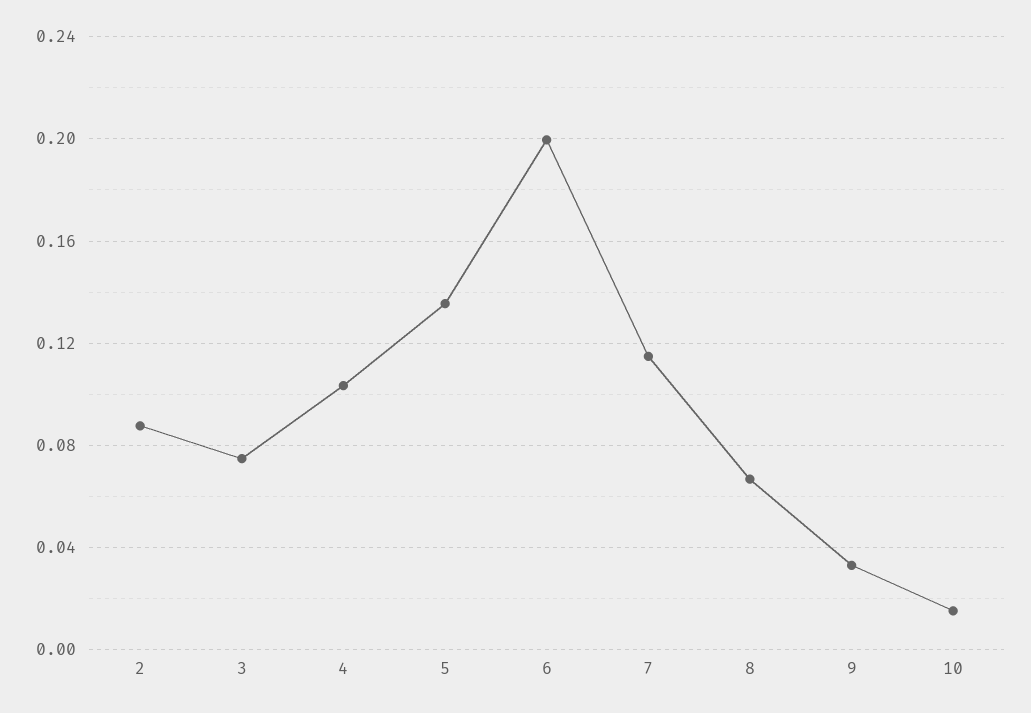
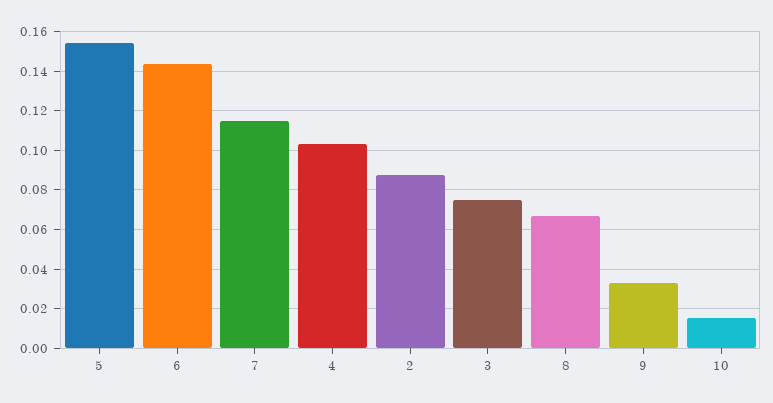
5: 0.135 -> 0.155
6: 0.2 -> 0.145

